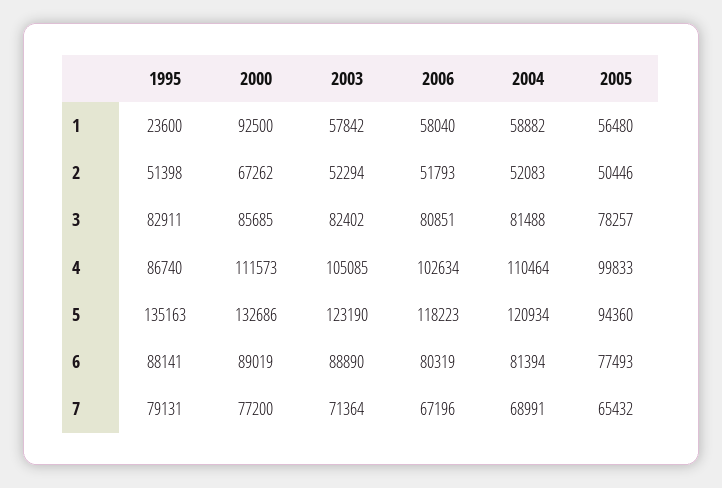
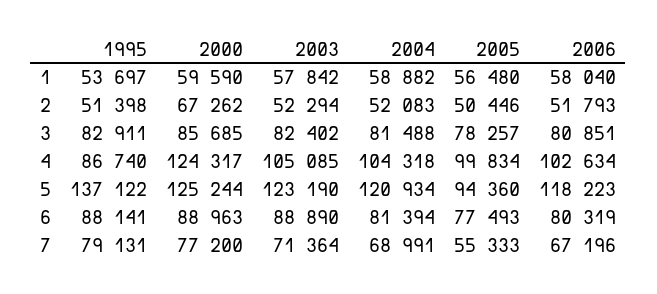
1995, 1: 23600 -> 53697
2000, 1: 92500 -> 59590
2000, 4: 111573 -> 124317
2004, 4: 110464 -> 104318
2005, 4: 99833 -> 99834
1995, 5: 135163 -> 137122
2000, 5: 132686 -> 125244
2000, 6: 89019 -> 88963
2005, 7: 65432 -> 55333

